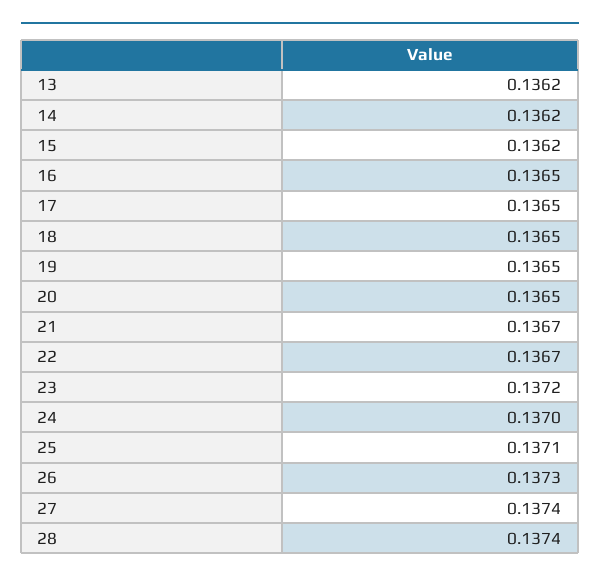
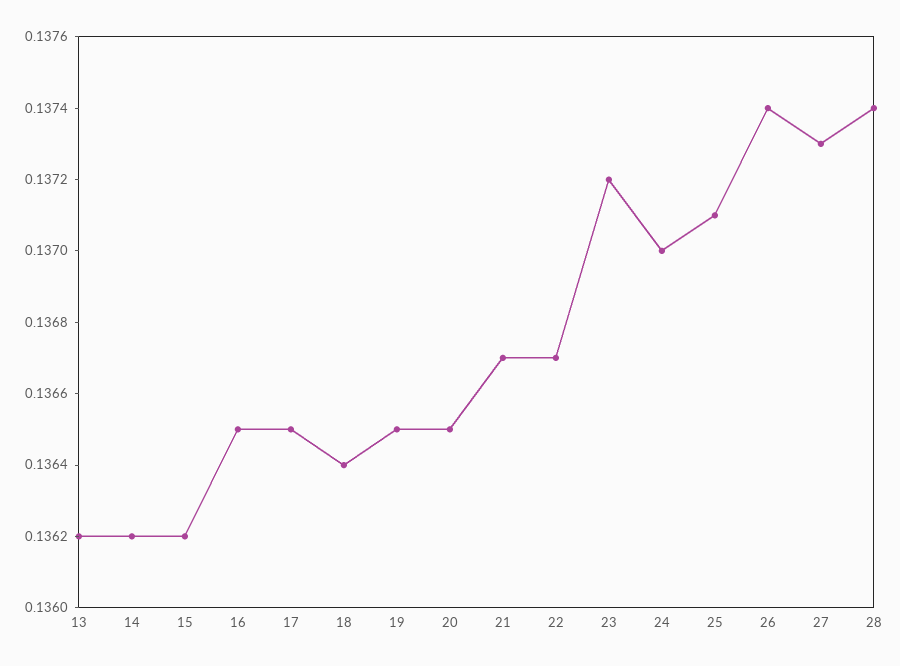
18: 0.1365 -> 0.1364
26: 0.1373 -> 0.1374
27: 0.1374 -> 0.1373

